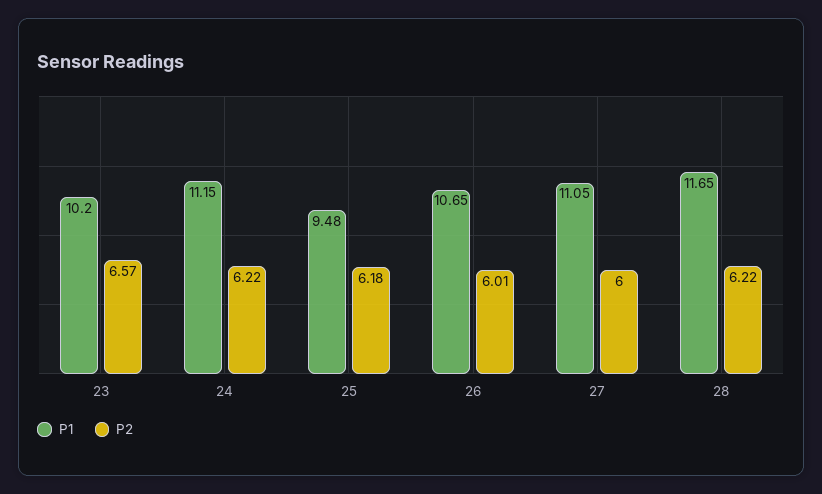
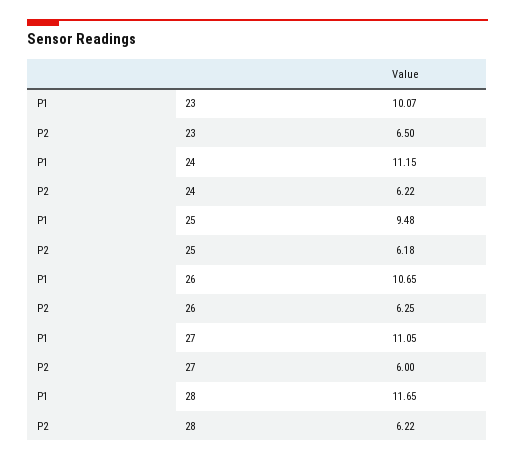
P1, 23: 10.2 -> 10.07
P2, 23: 6.57 -> 6.5
P2, 26: 6.01 -> 6.25

